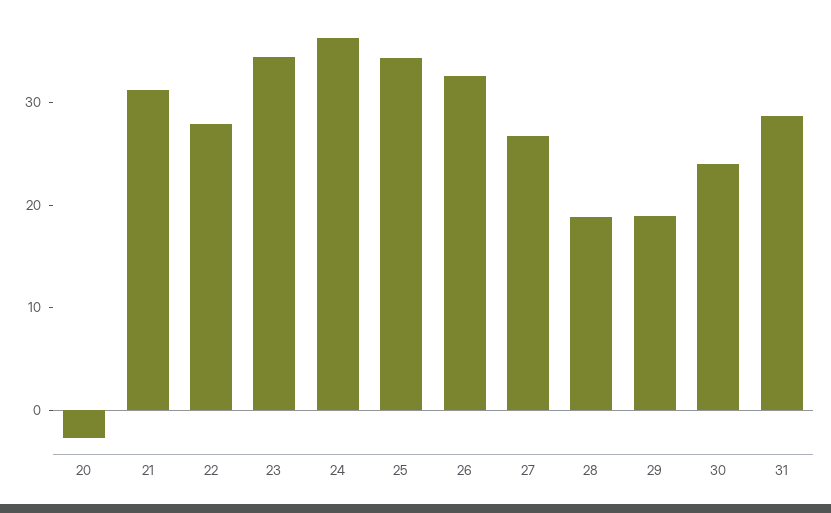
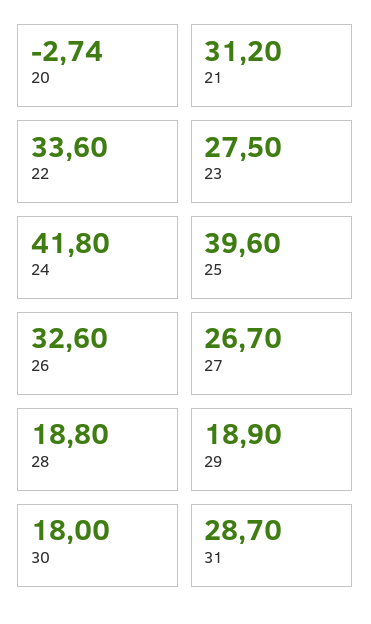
22: 28 -> 33.6
23: 34 -> 27.5
24: 36 -> 41.8
25: 34 -> 39.6
30: 24 -> 18

